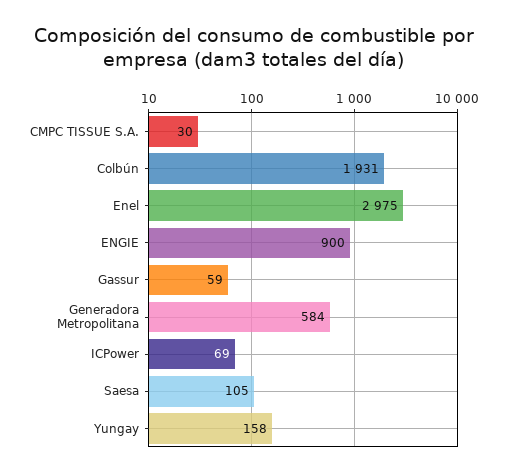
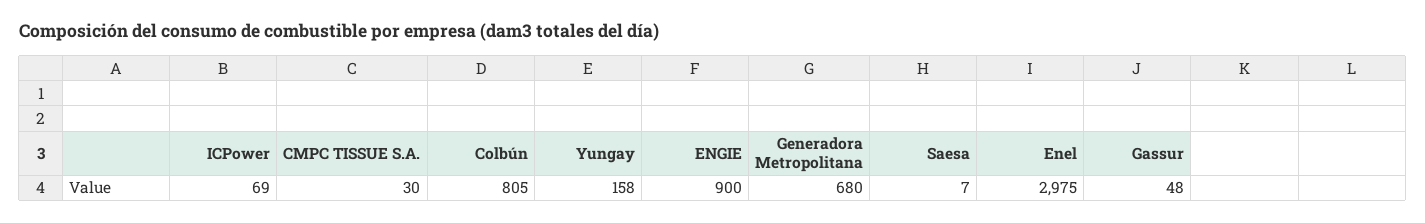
Colbún: 1931 -> 805
Gassur: 59 -> 48
Generadora Metropolitana: 584 -> 680
Saesa: 105 -> 7

